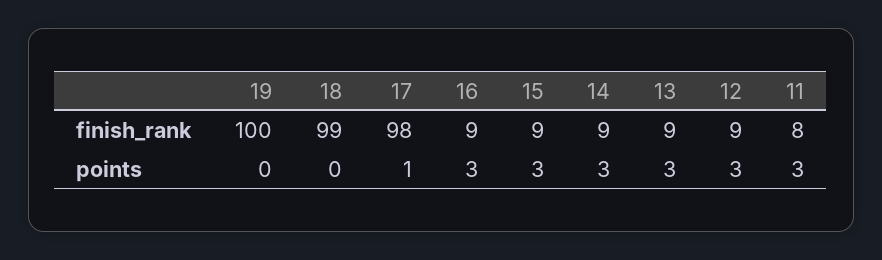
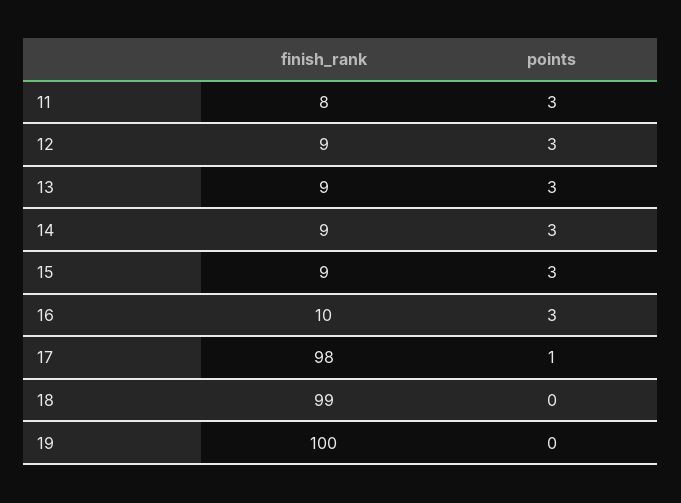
16, finish_rank: 9 -> 10

